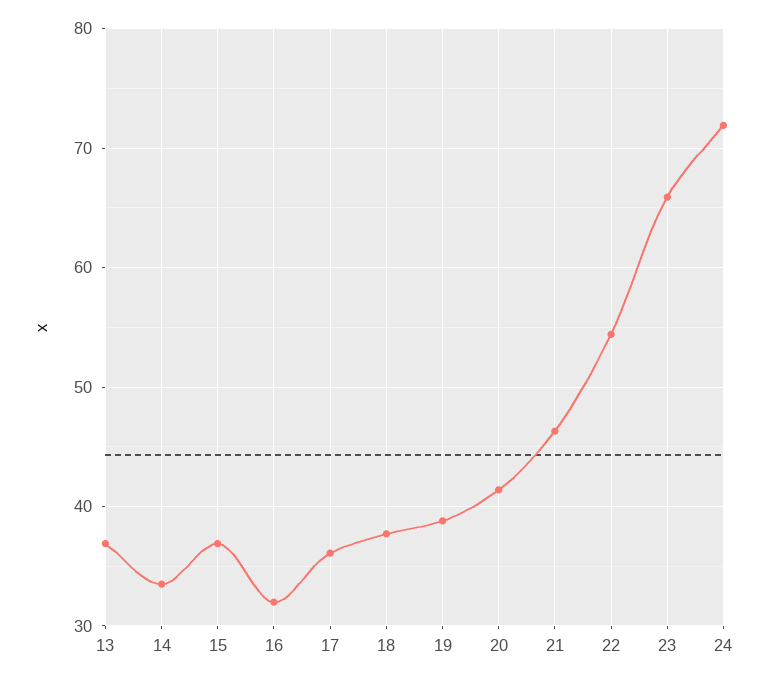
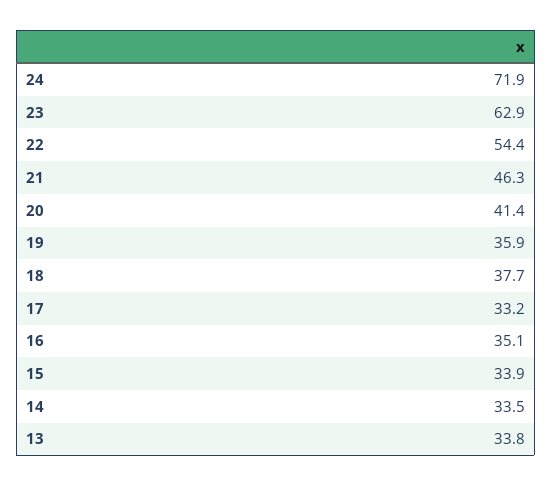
13: 37 -> 33.8
15: 37 -> 33.9
16: 32 -> 35.1
17: 36 -> 33.2
19: 39 -> 35.9
23: 66 -> 62.9

